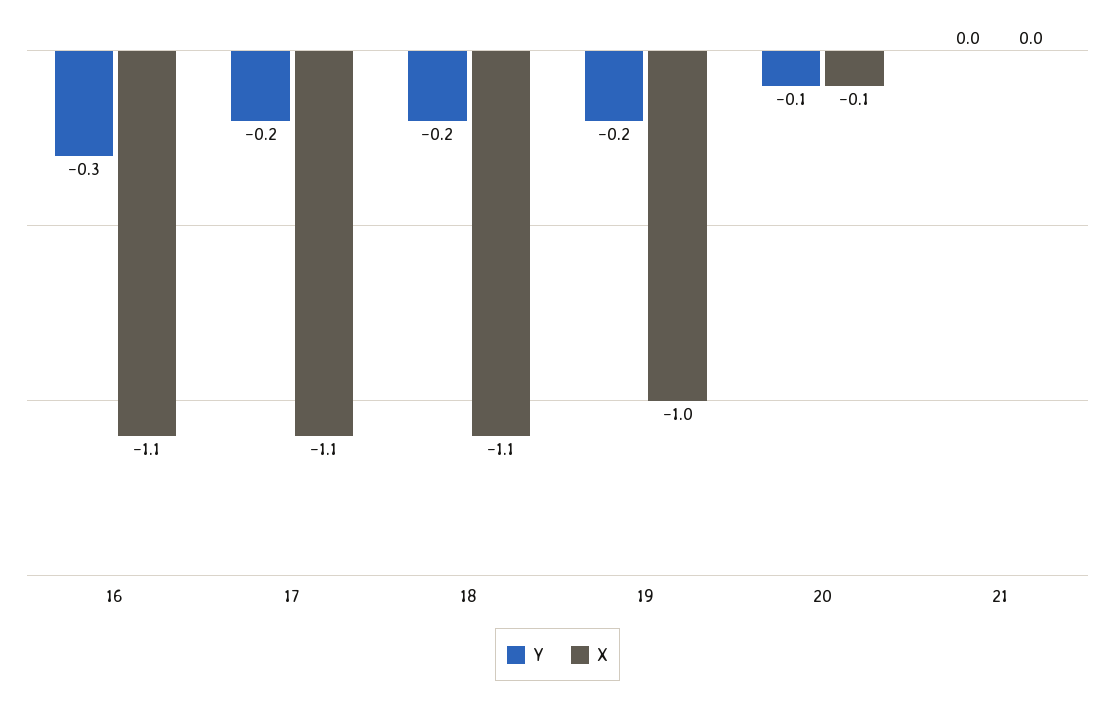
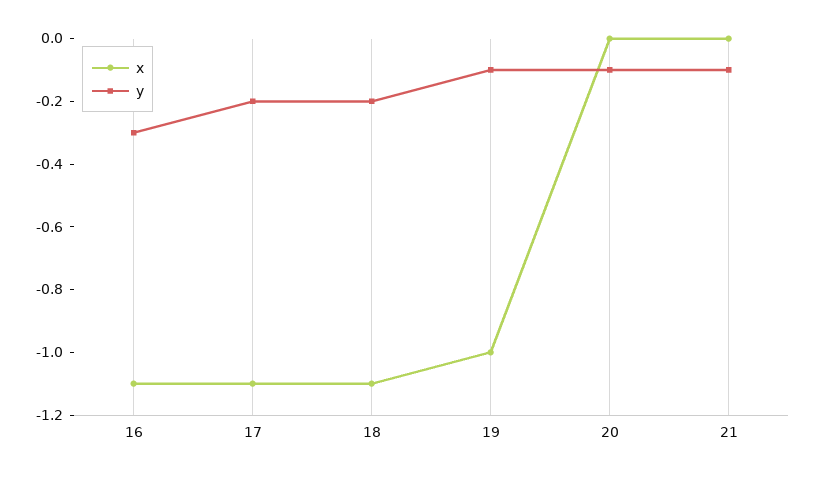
Y, 19: -0.2 -> -0.1
X, 20: -0.1 -> 0
Y, 21: 0 -> -0.1

